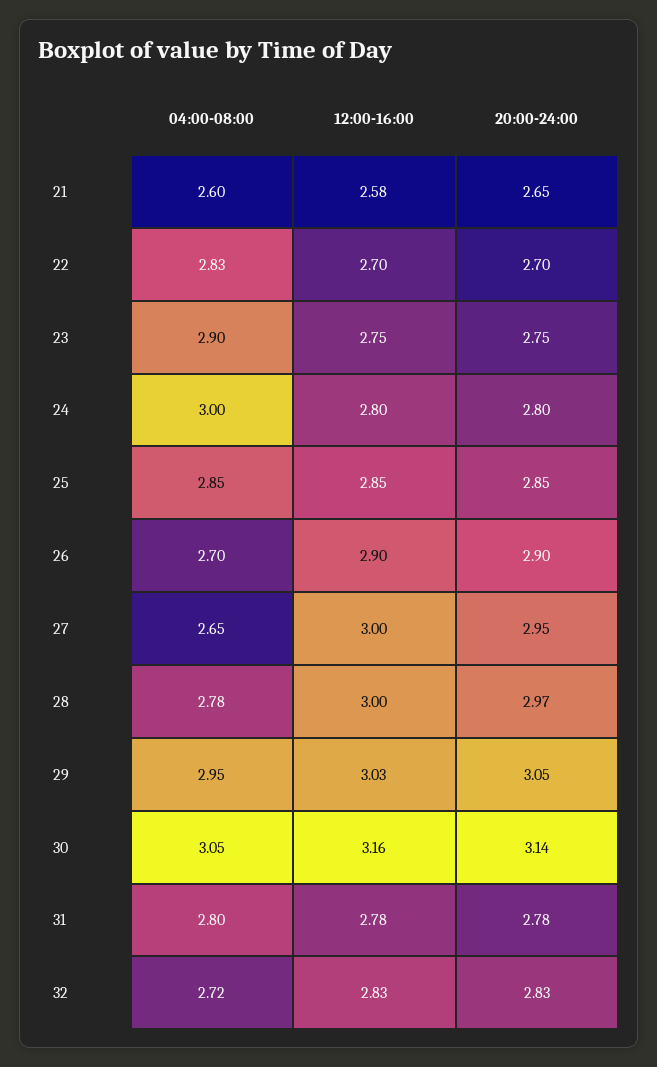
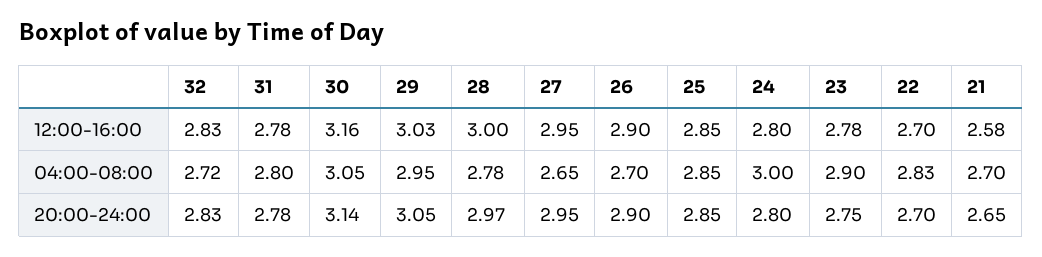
04:00-08:00, 21: 2.6 -> 2.7
12:00-16:00, 23: 2.75 -> 2.78
12:00-16:00, 27: 3 -> 2.95

